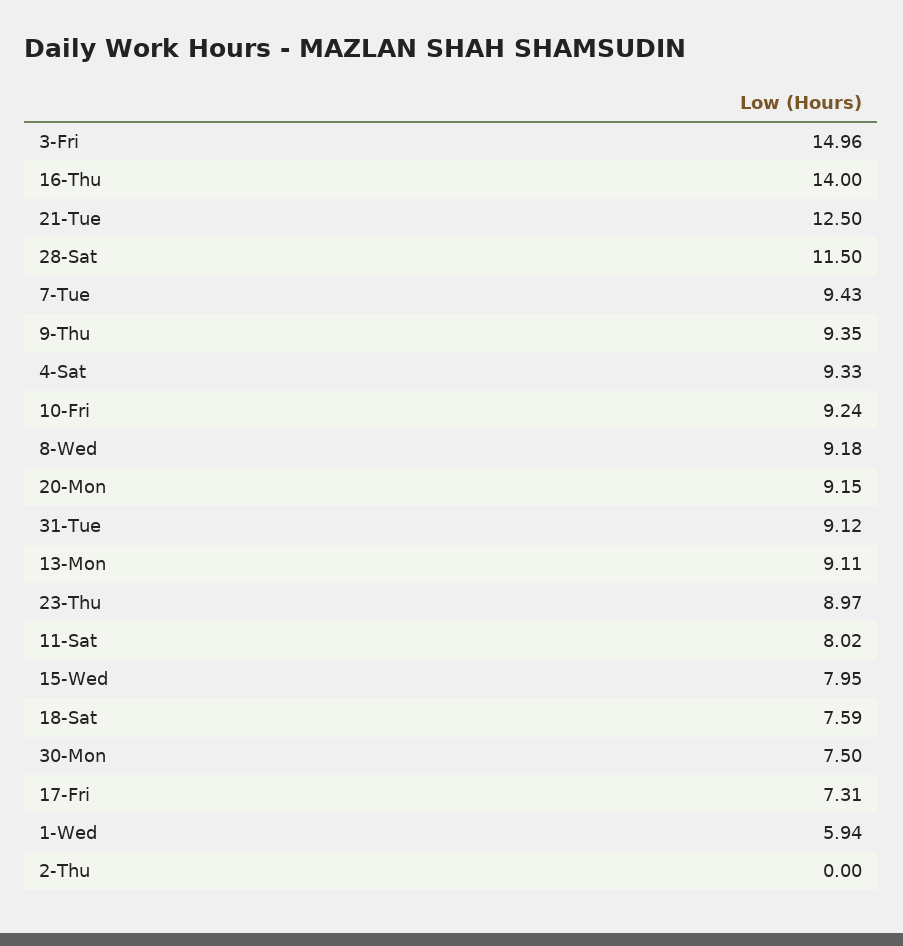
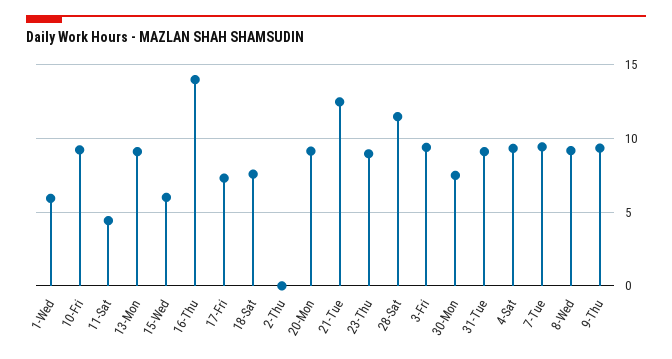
3-Fri: 14.96 -> 9.5
11-Sat: 8.02 -> 4.5
15-Wed: 7.95 -> 6

